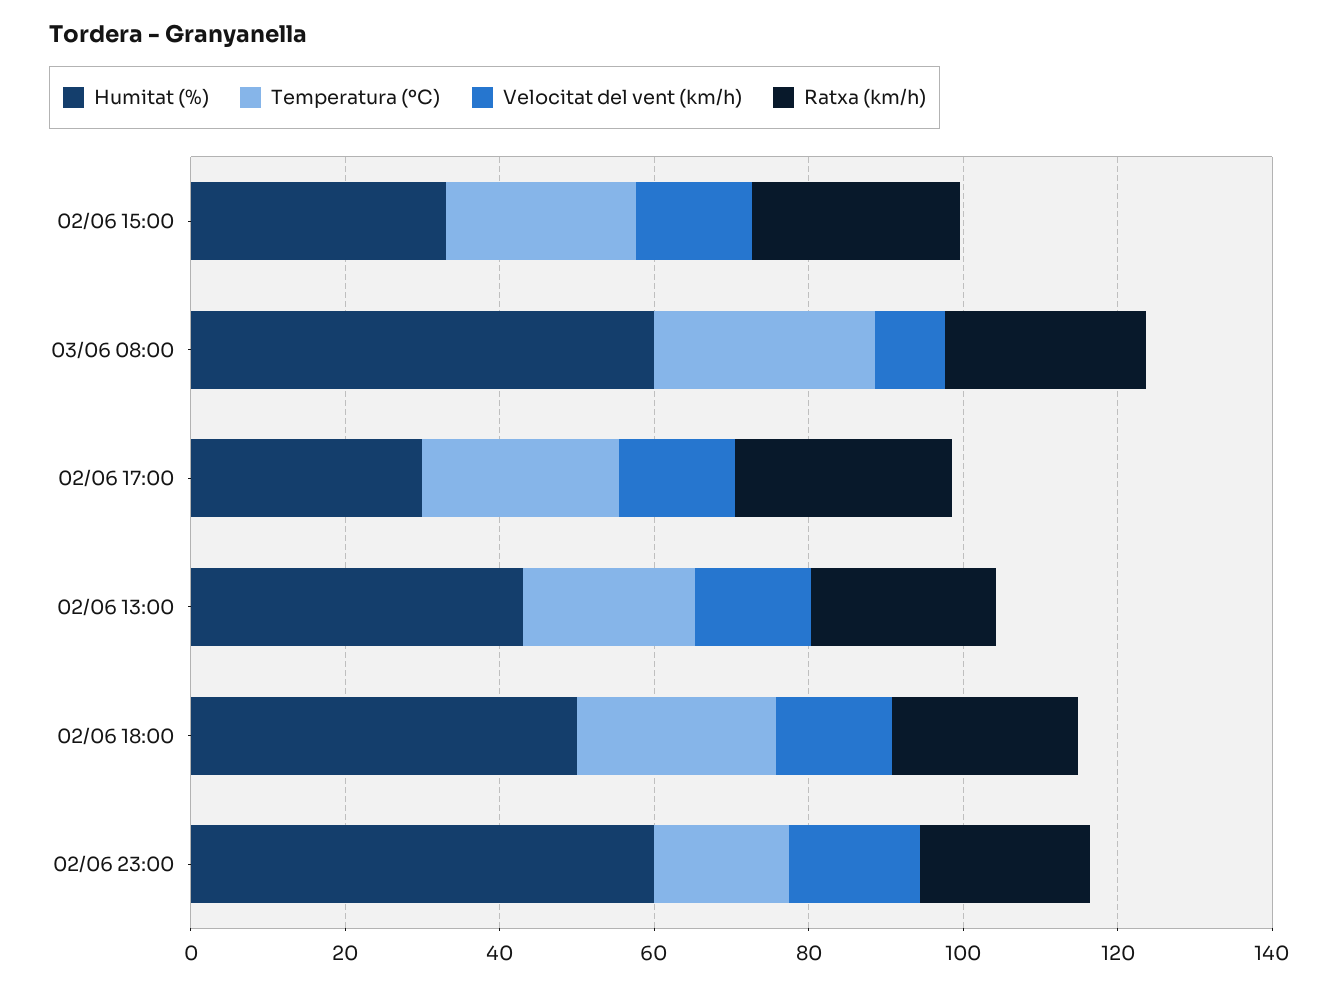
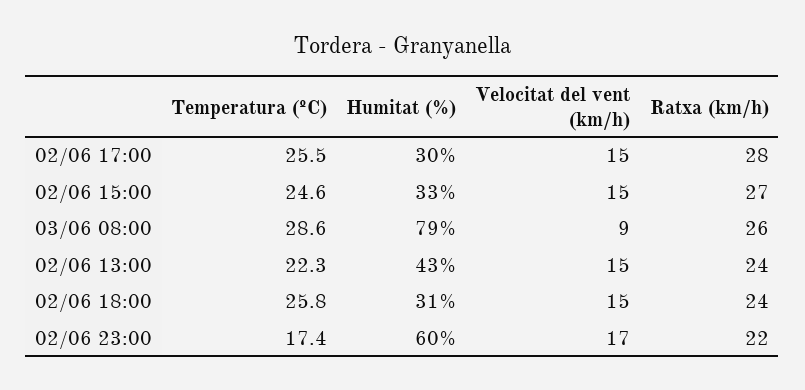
Humitat (%), 03/06 08:00: 60 -> 79
Humitat (%), 02/06 18:00: 50 -> 31

